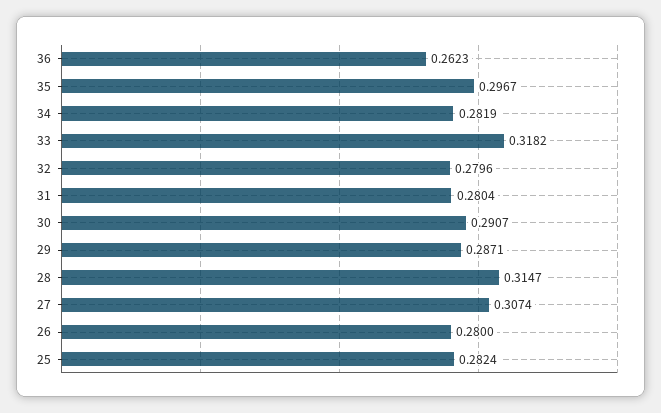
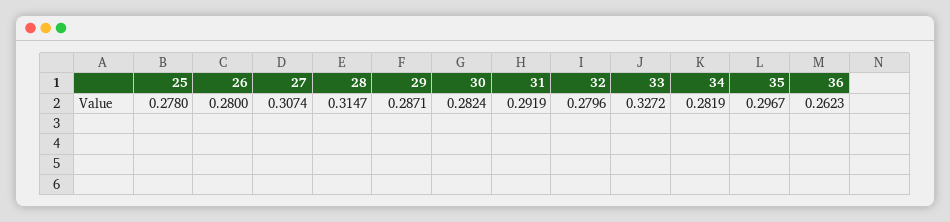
33: 0.3182 -> 0.3272
31: 0.2804 -> 0.2919
30: 0.2907 -> 0.2824
25: 0.2824 -> 0.278

